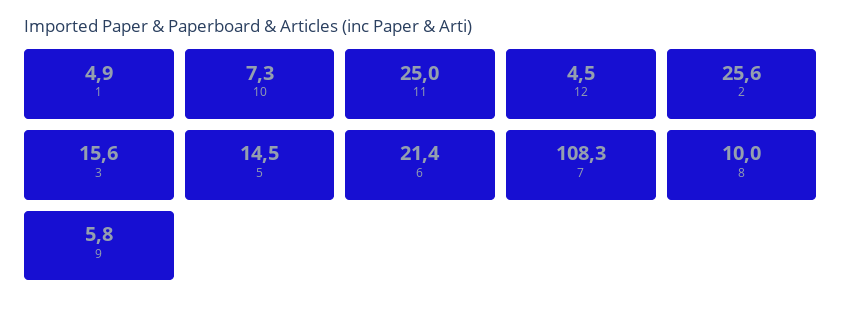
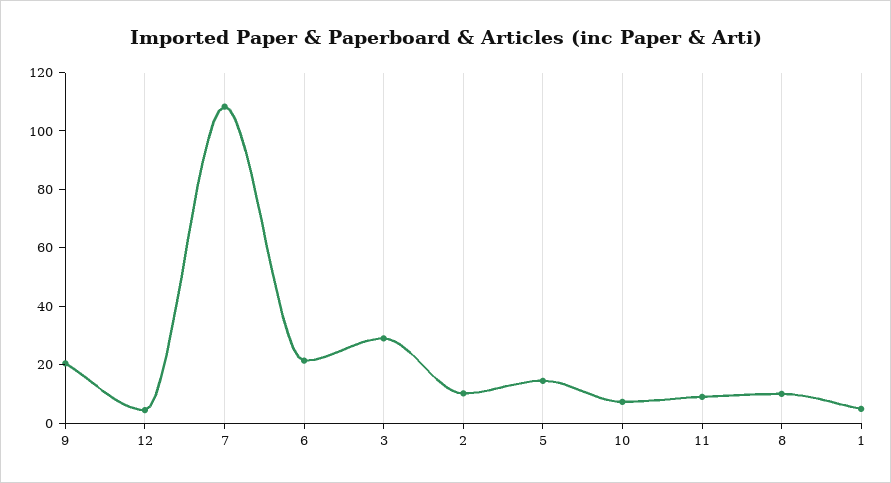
11: 25 -> 10
2: 25.6 -> 10
3: 15.6 -> 30
9: 5.8 -> 20

